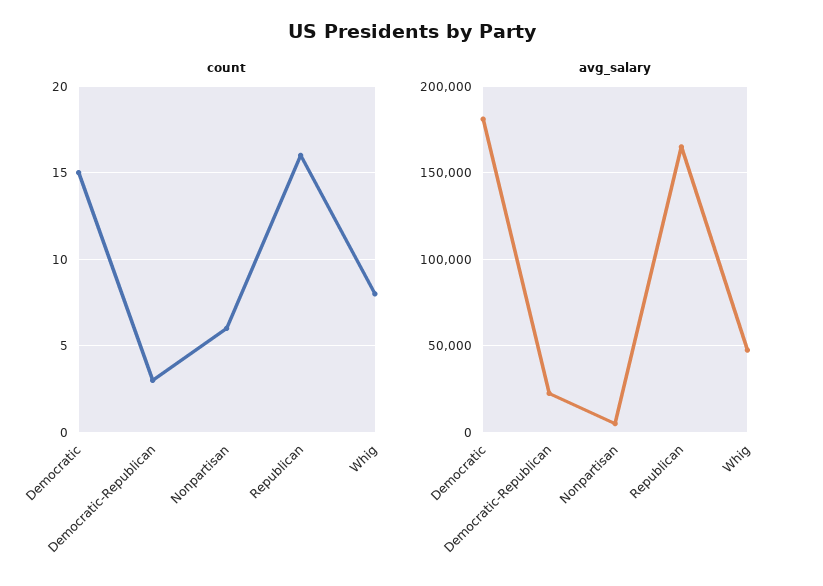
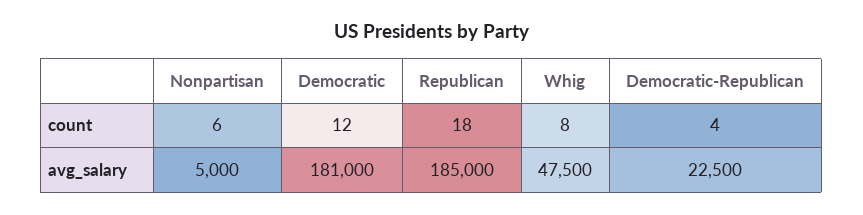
count, Democratic: 15 -> 12
count, Democratic-Republican: 3 -> 4
count, Republican: 16 -> 18
avg_salary, Republican: 165000 -> 185000

